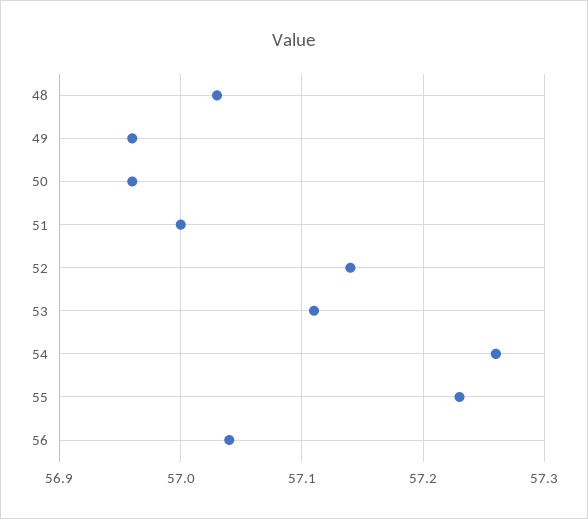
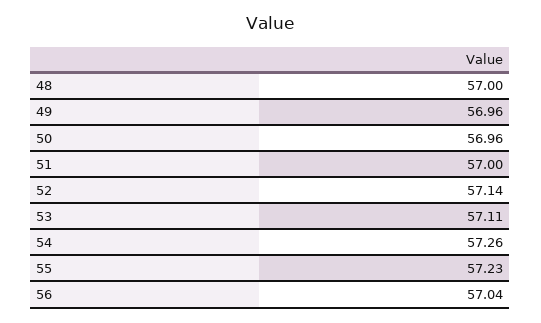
48: 57.03 -> 57

